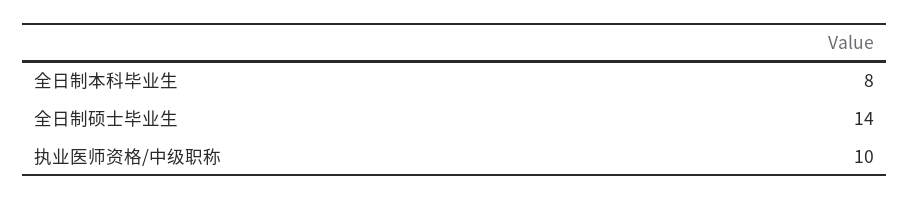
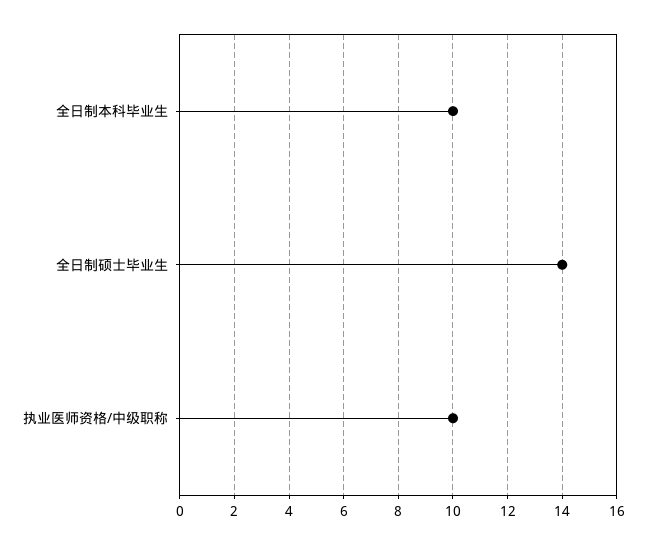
全日制本科毕业生: 8 -> 10

